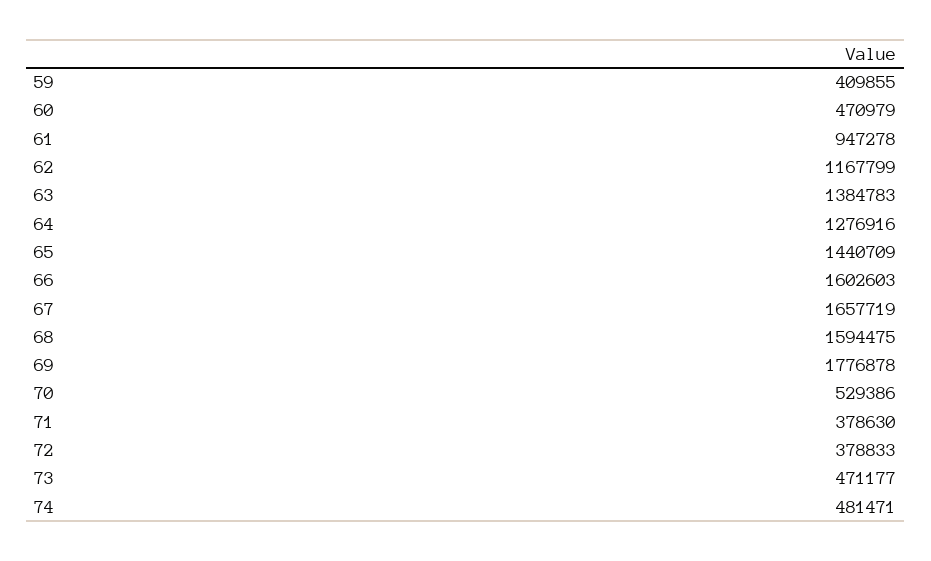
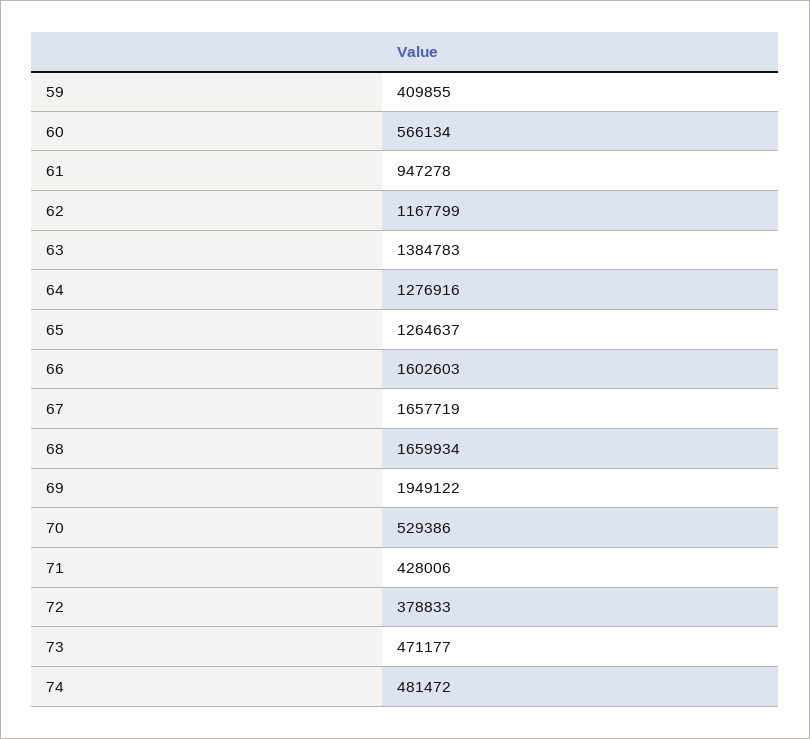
60: 470979 -> 566134
65: 1440709 -> 1264637
68: 1594475 -> 1659934
69: 1776878 -> 1949122
71: 378630 -> 428006
74: 481471 -> 481472

